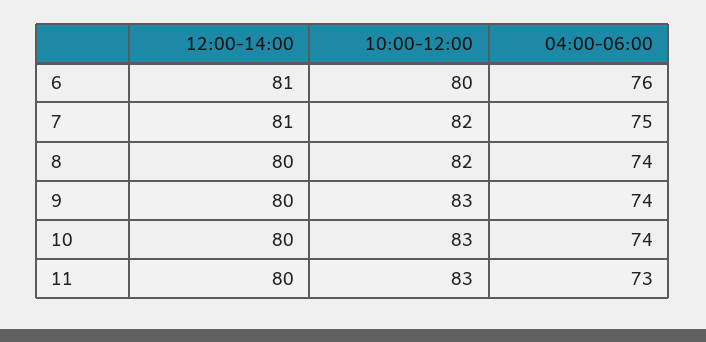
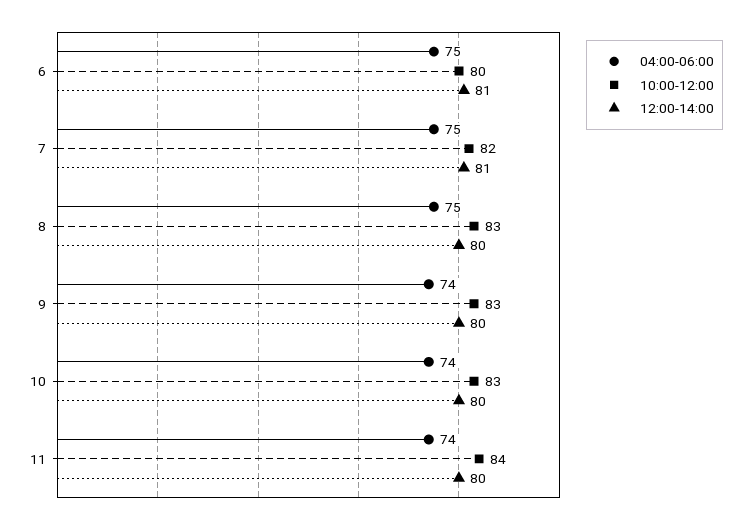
04:00-06:00, 6: 76 -> 75
10:00-12:00, 8: 82 -> 83
04:00-06:00, 8: 74 -> 75
10:00-12:00, 11: 83 -> 84
04:00-06:00, 11: 73 -> 74

